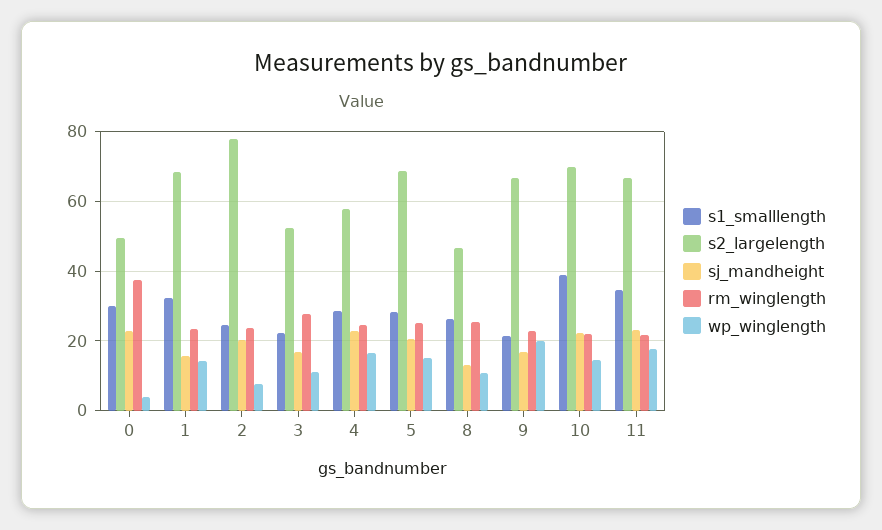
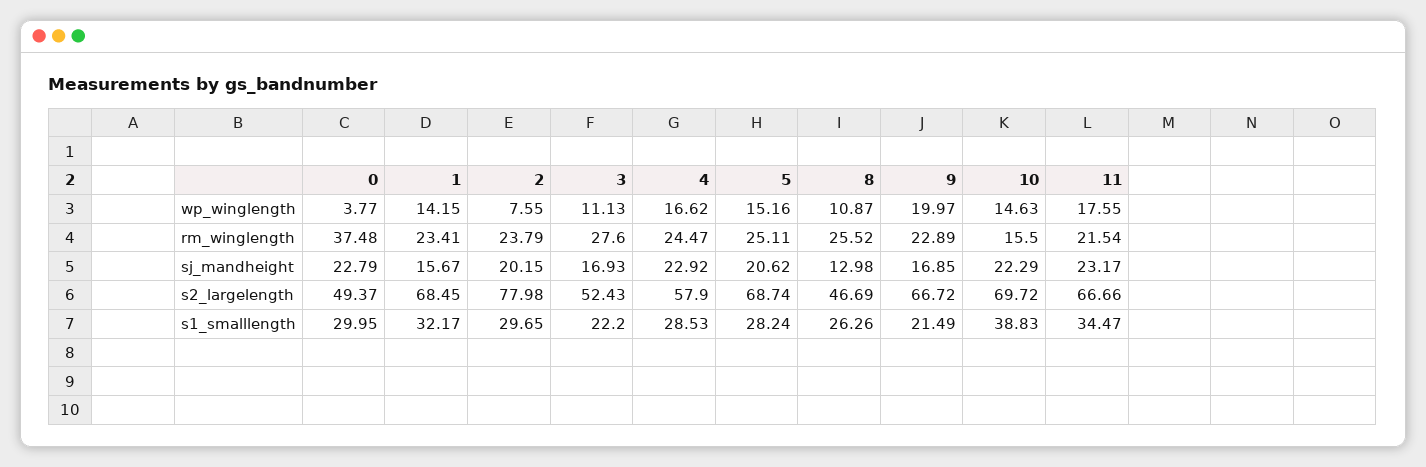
s1_smalllength, 2: 24 -> 29.65
rm_winglength, 10: 22 -> 15.5

